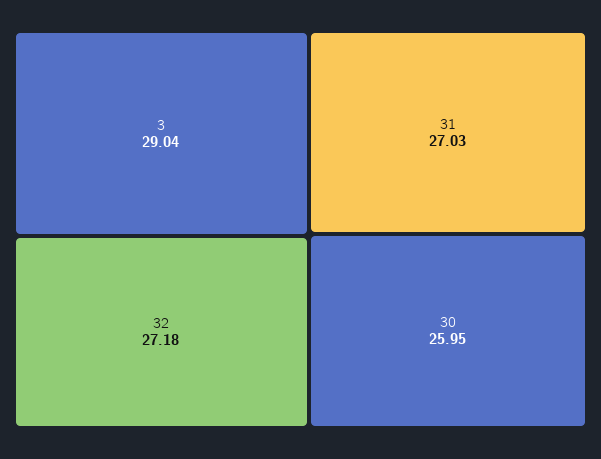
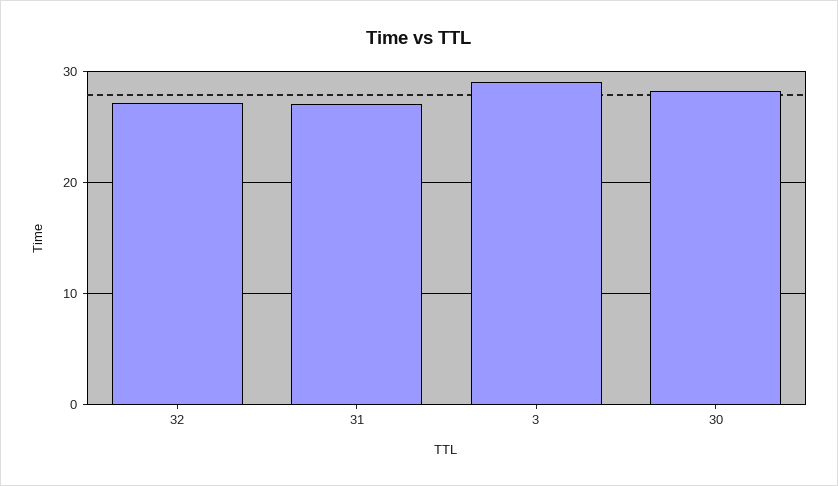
30: 25.95 -> 28

